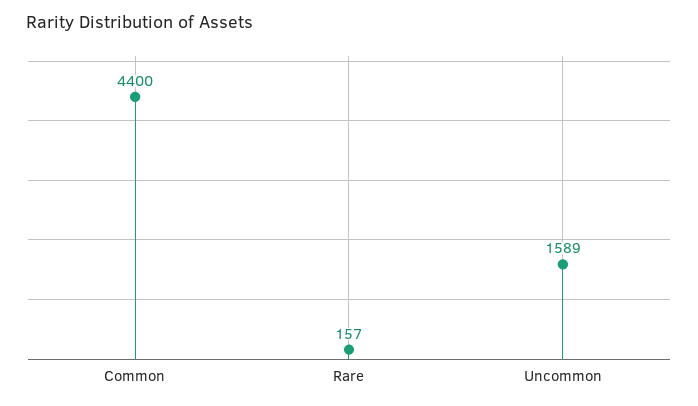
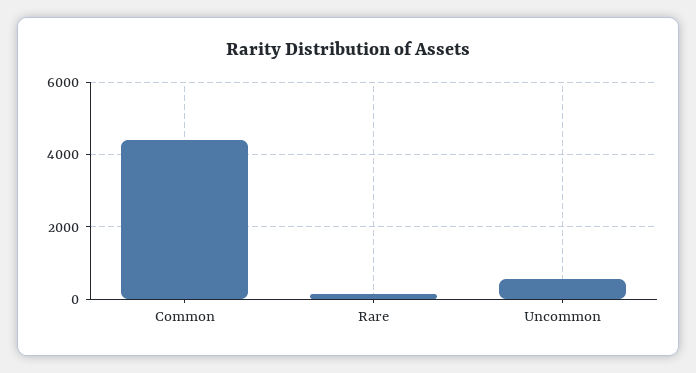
Uncommon: 1589 -> 600

